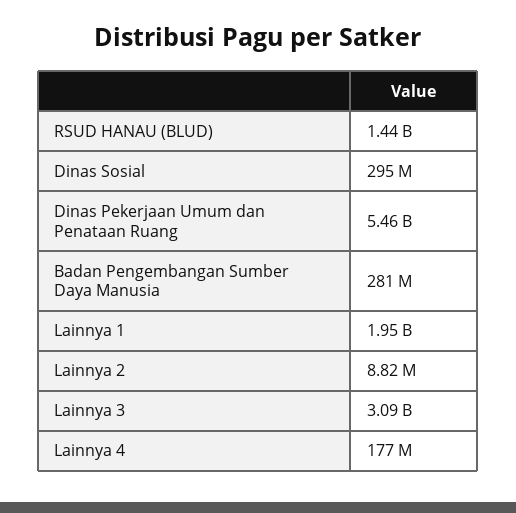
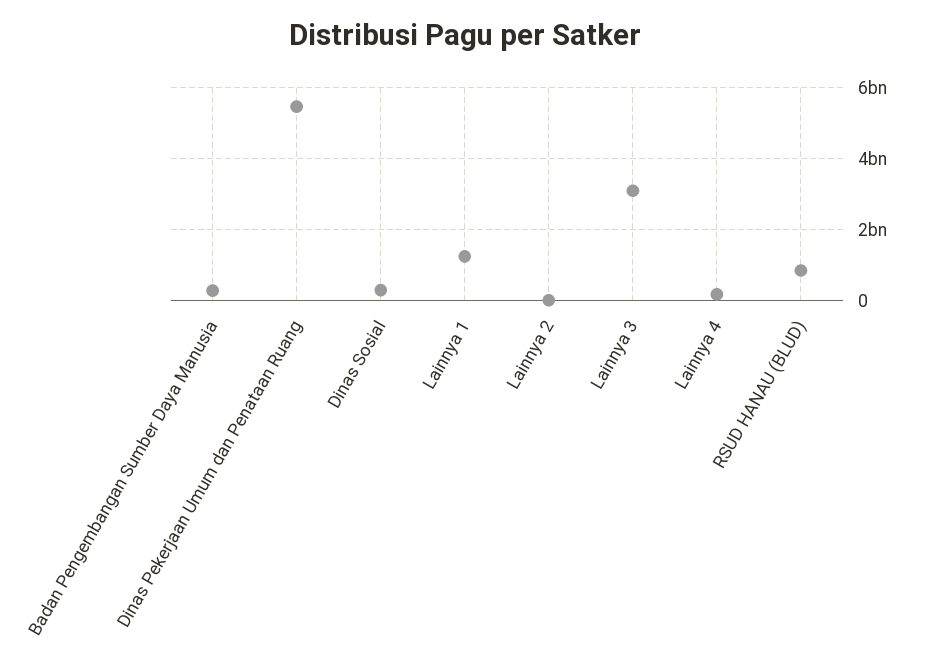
RSUD HANAU (BLUD): 1440000000 -> 800000000
Lainnya 1: 1950000000 -> 1200000000

